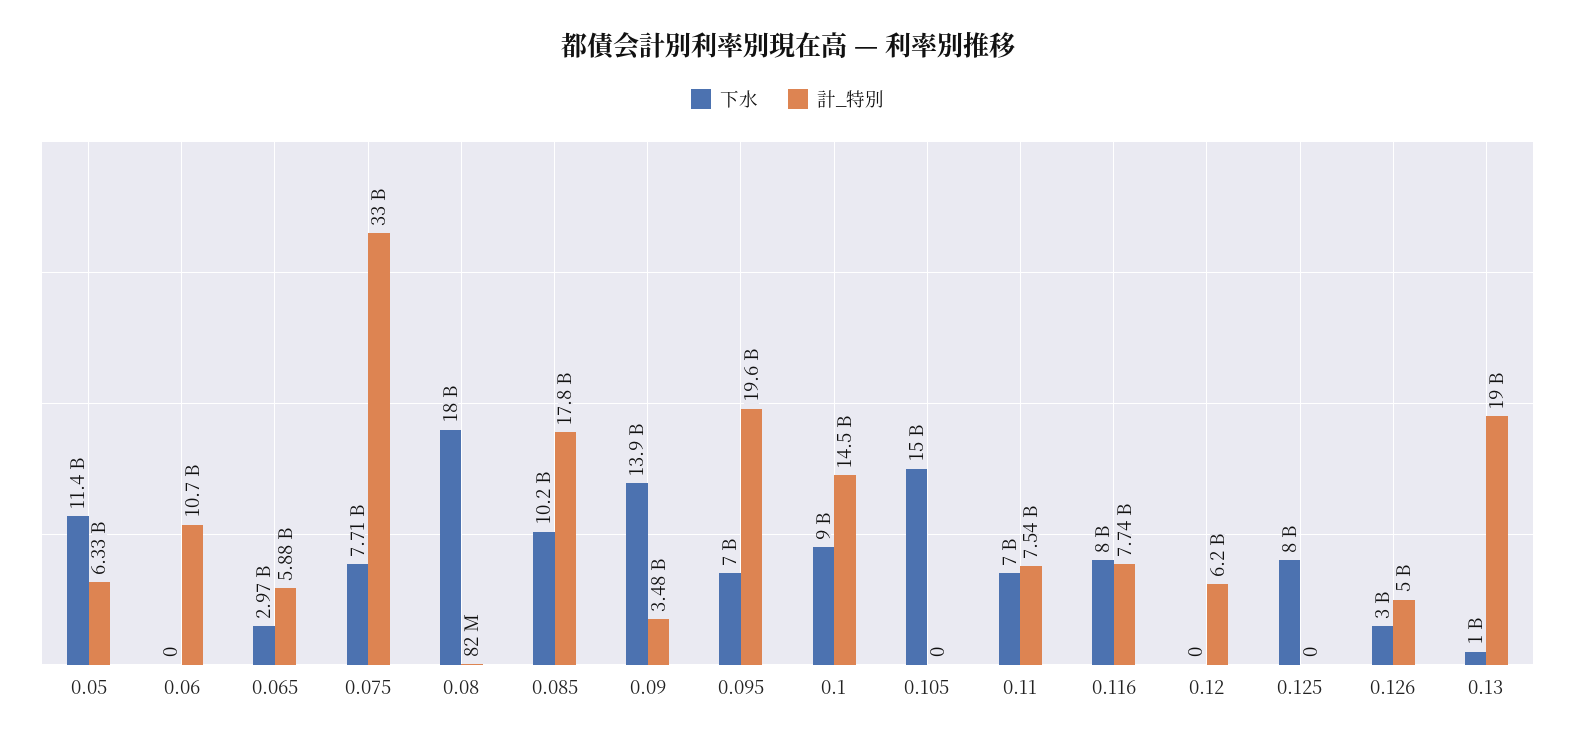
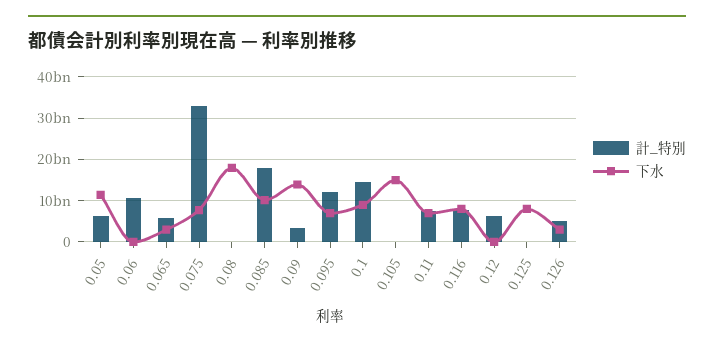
計_特別, 0.095: 19600000000 -> 12000000000
下水, 0.13: 1000000000 -> none
計_特別, 0.13: 19000000000 -> none

